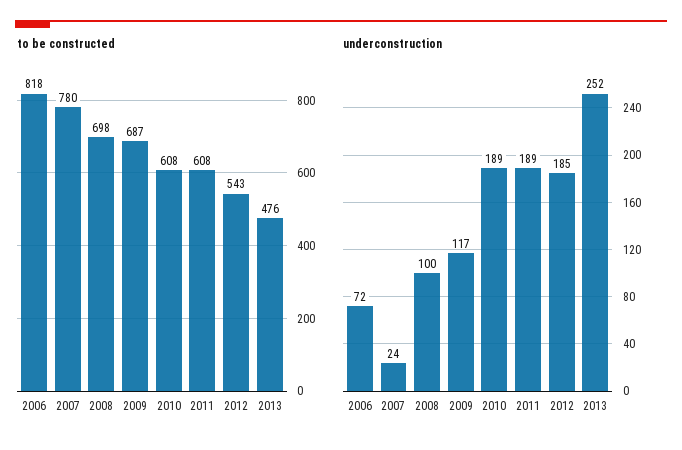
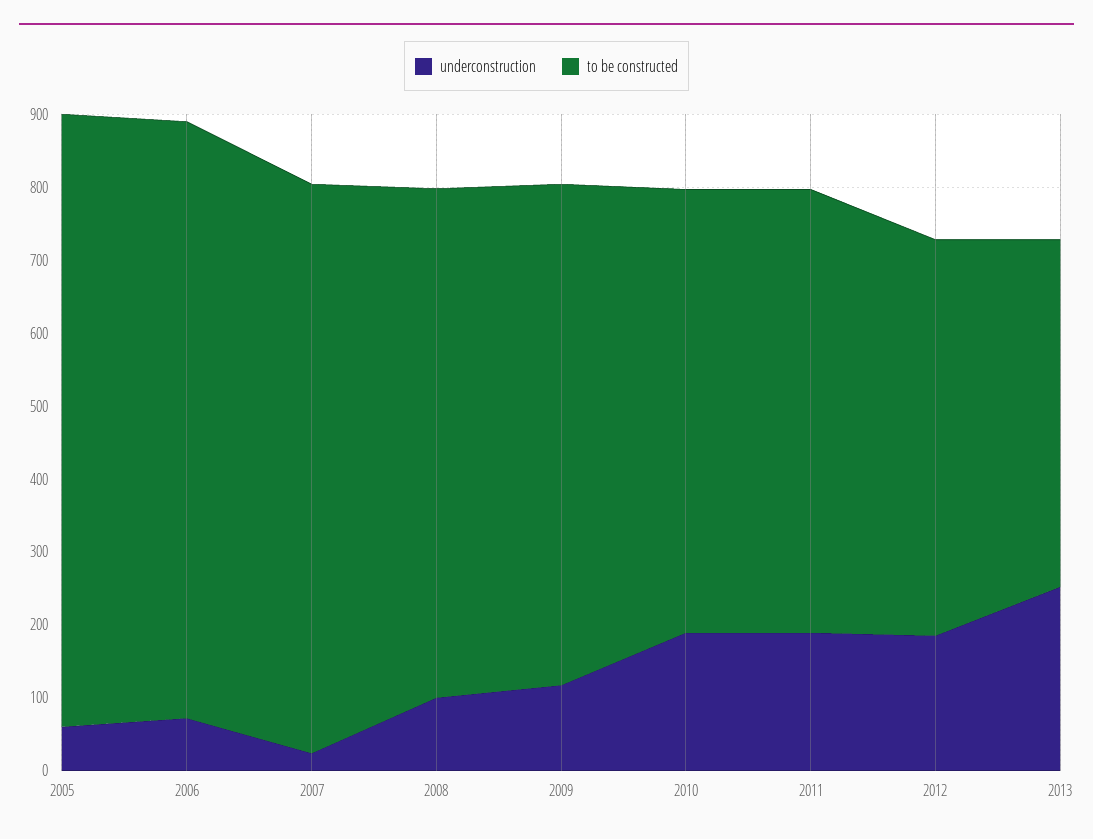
underconstruction, 2005: none -> 60
to be constructed, 2005: none -> 840

